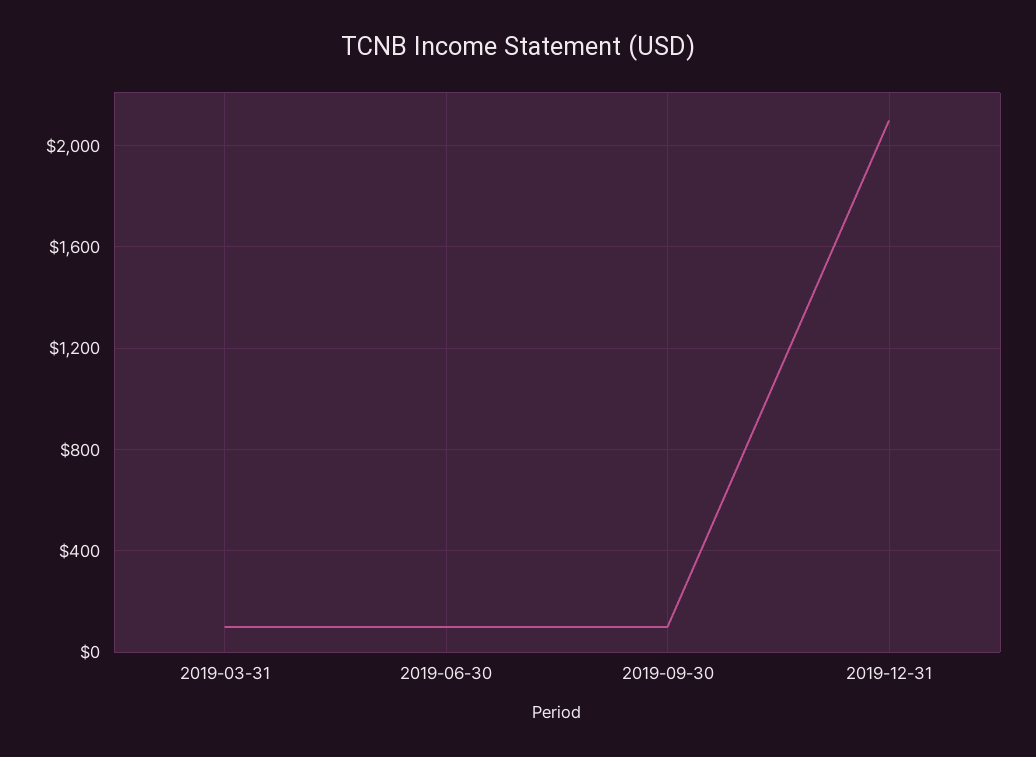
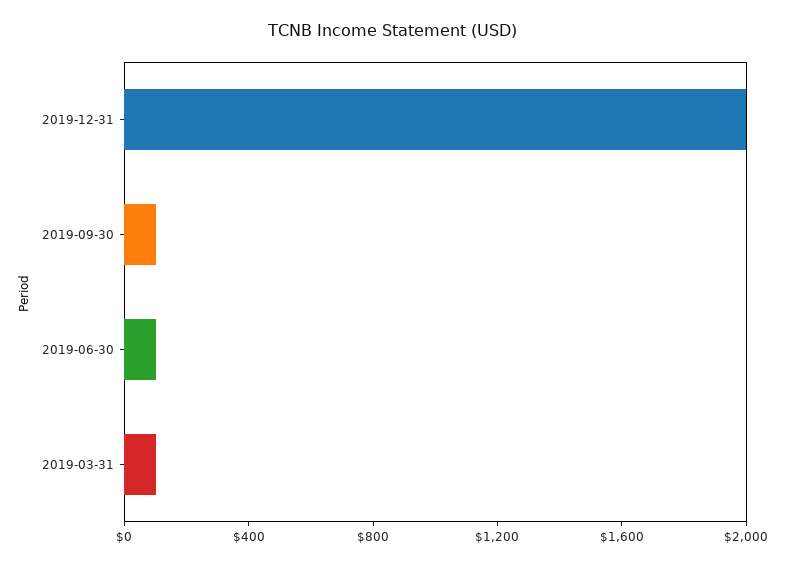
2019-12-31: 2100 -> 2000

